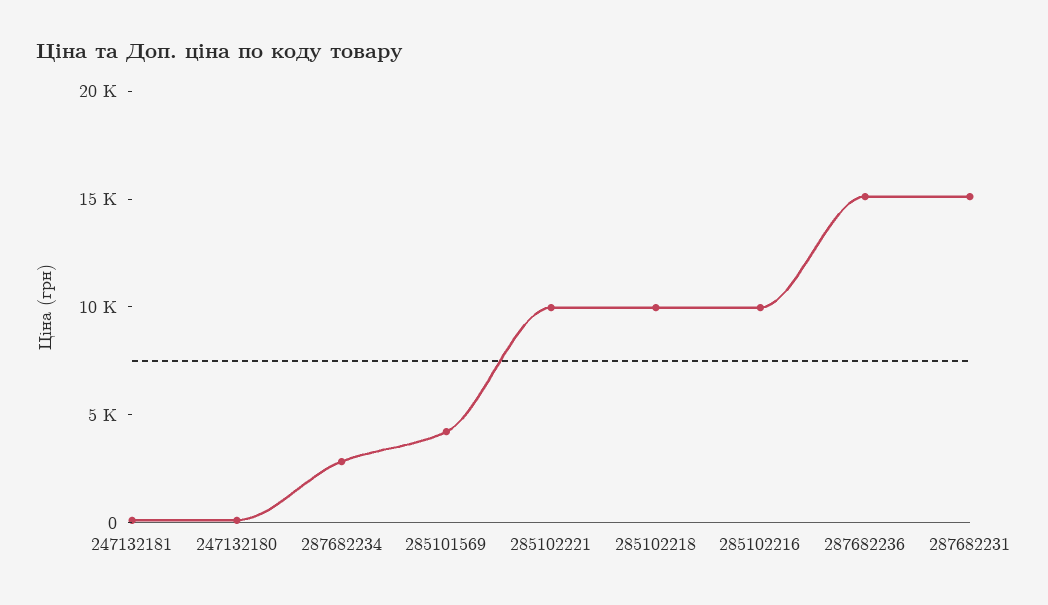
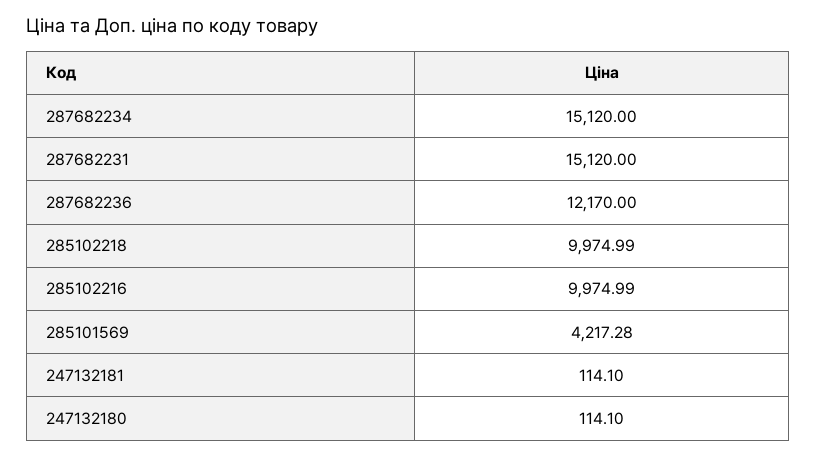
287682234: 3000 -> 15120
285102221: 10000 -> none
287682236: 15000 -> 12170

